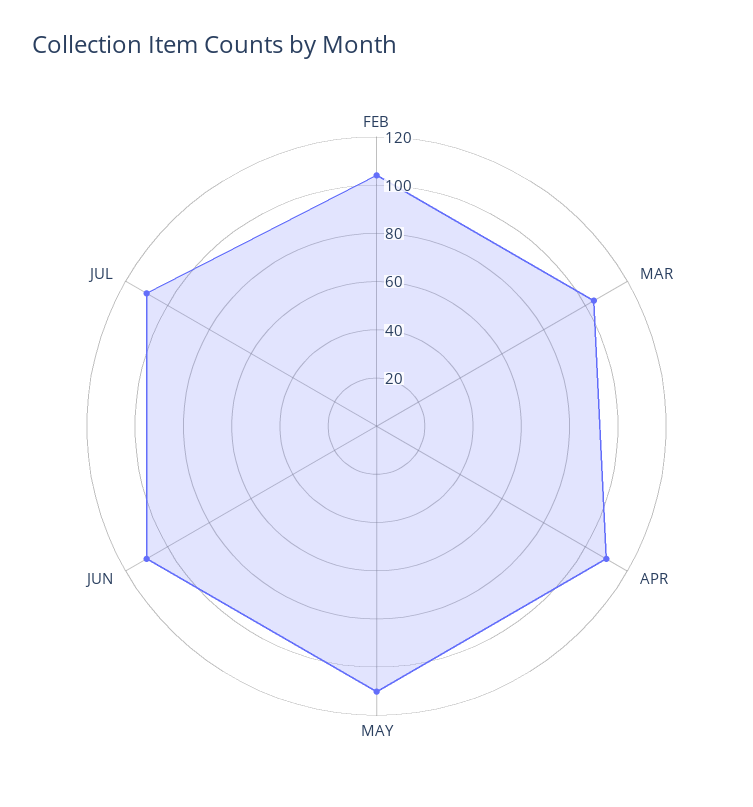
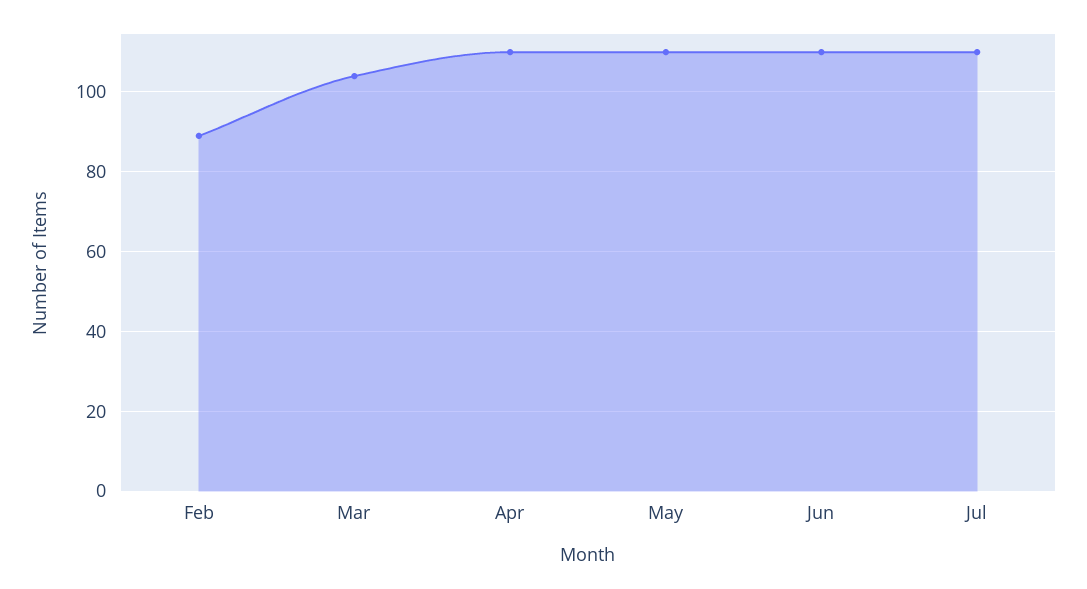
FEB: 105 -> 90

